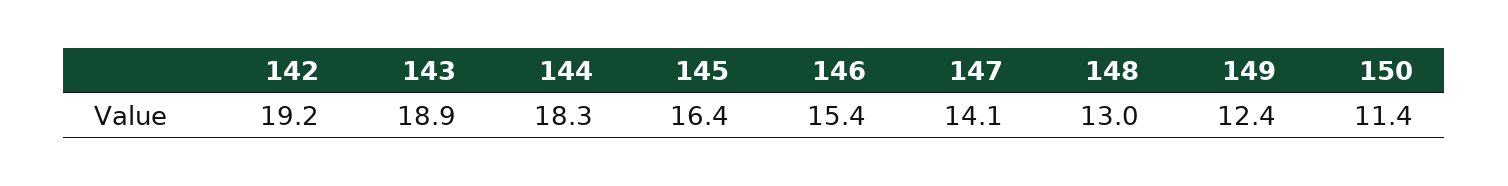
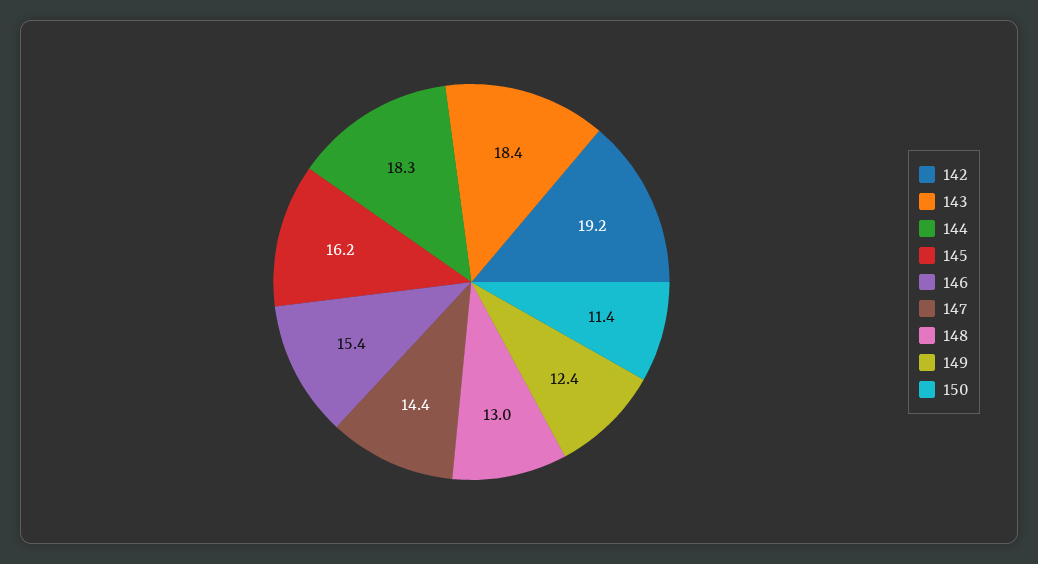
143: 18.9 -> 18.4
145: 16.4 -> 16.2
147: 14.1 -> 14.4

